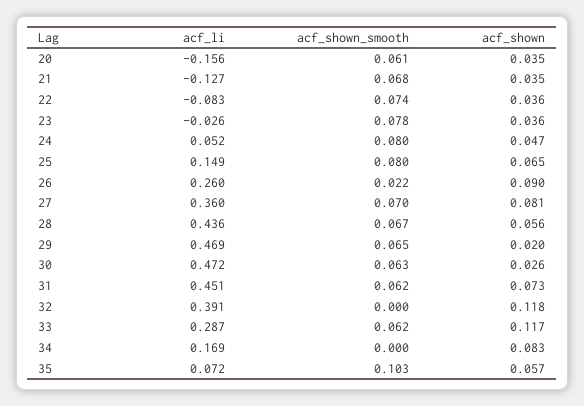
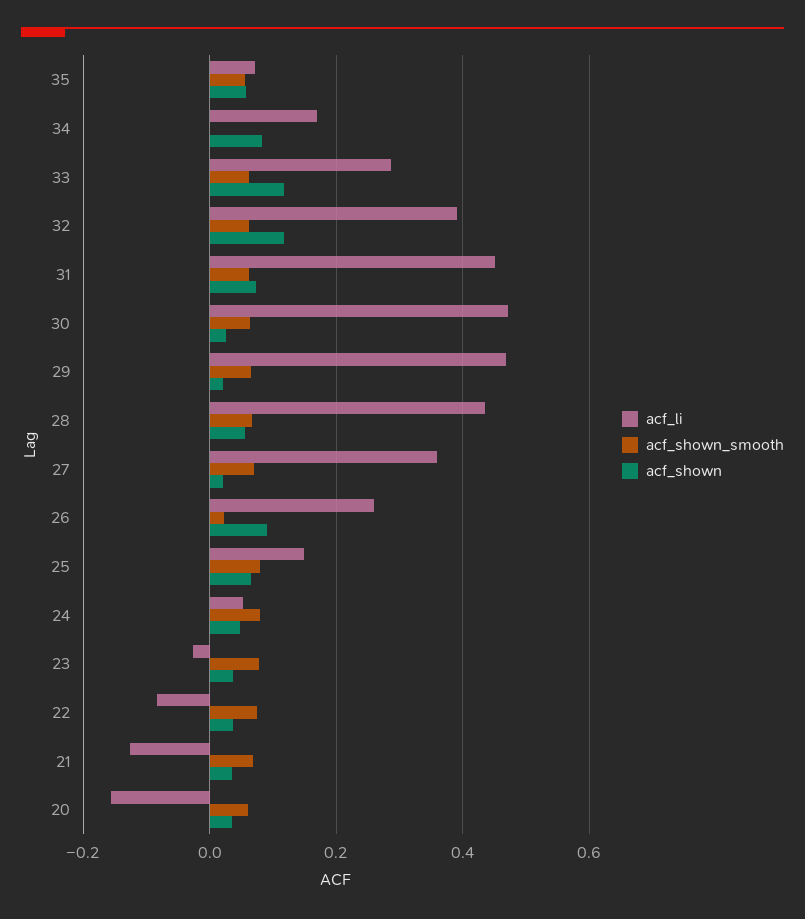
acf_shown, 27: 0.081 -> 0.02
acf_shown_smooth, 32: 0 -> 0.06
acf_shown_smooth, 35: 0.103 -> 0.06

